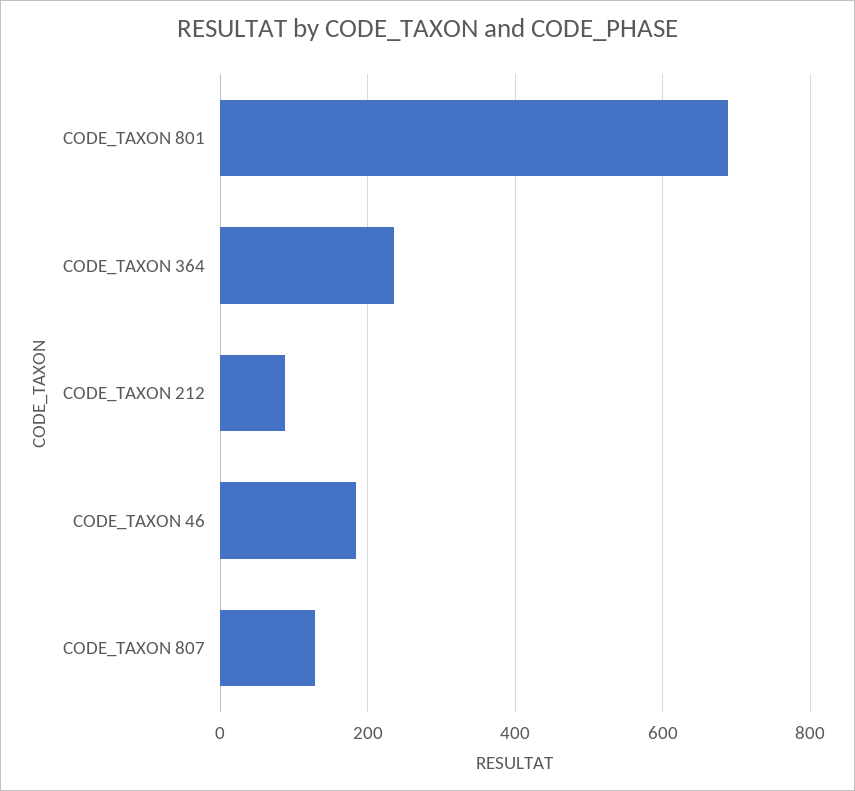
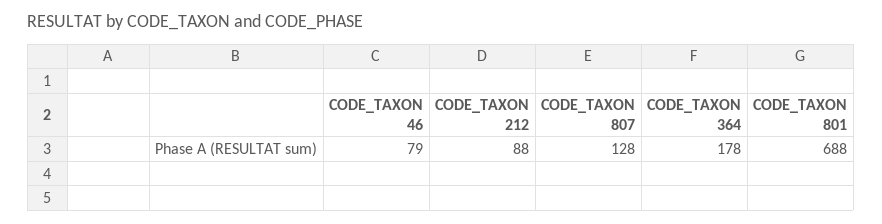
CODE_TAXON 364: 240 -> 178
CODE_TAXON 46: 180 -> 79

